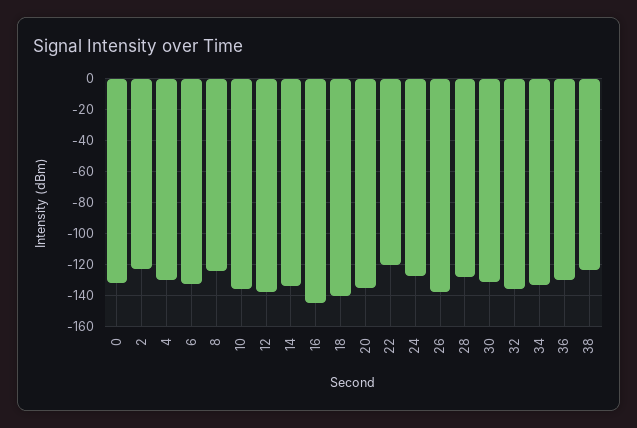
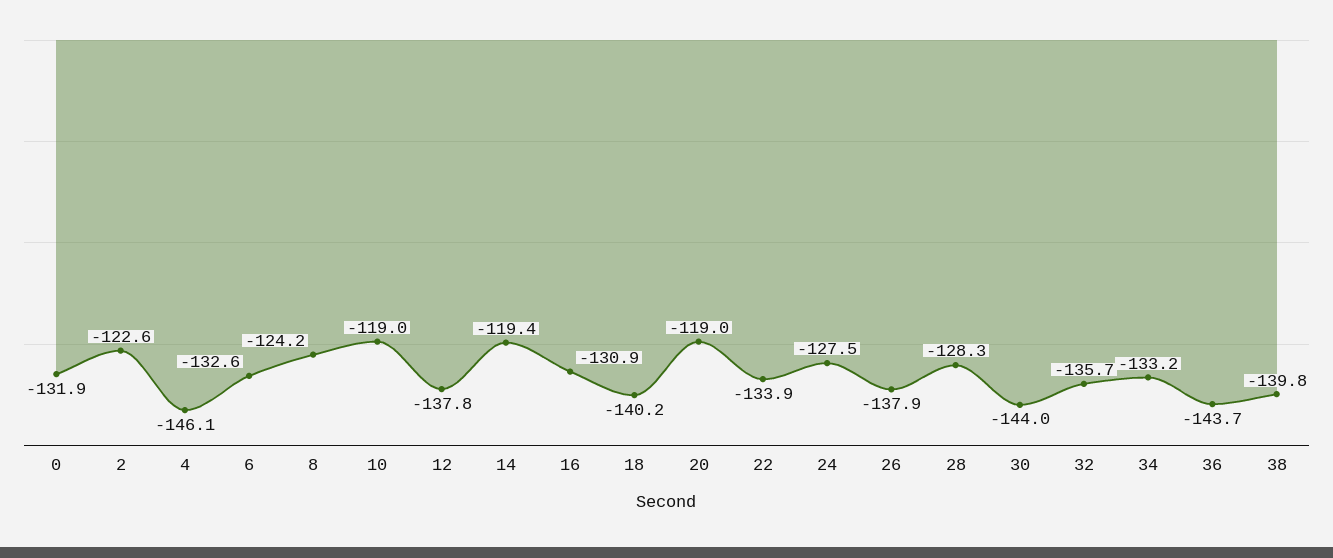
4: -130 -> -146.1
10: -135 -> -119
14: -135 -> -119.4
16: -145 -> -130.9
20: -135 -> -119
22: -120 -> -133.9
30: -130 -> -144
36: -130 -> -143.7
38: -125 -> -139.8

